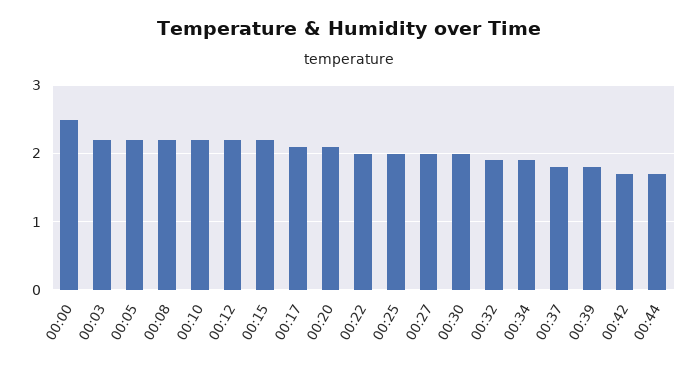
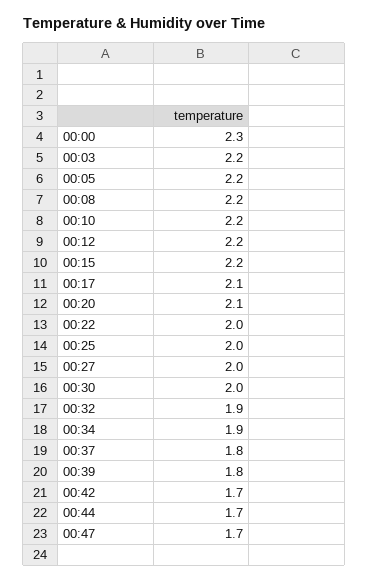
00:00: 2.5 -> 2.3
00:47: none -> 1.7

